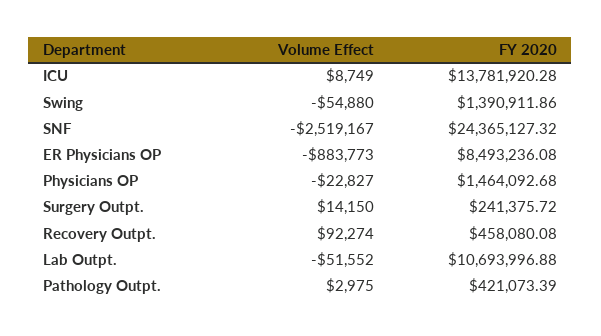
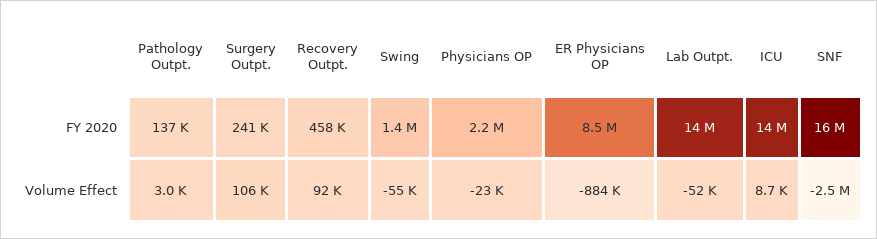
FY 2020, SNF: 24365127.32 -> 16000000
FY 2020, Physicians OP: 1464092.68 -> 2200000
Volume Effect, Surgery Outpt.: 14150 -> 106000
FY 2020, Lab Outpt.: 10693996.88 -> 14000000
FY 2020, Pathology Outpt.: 421073.39 -> 137000

